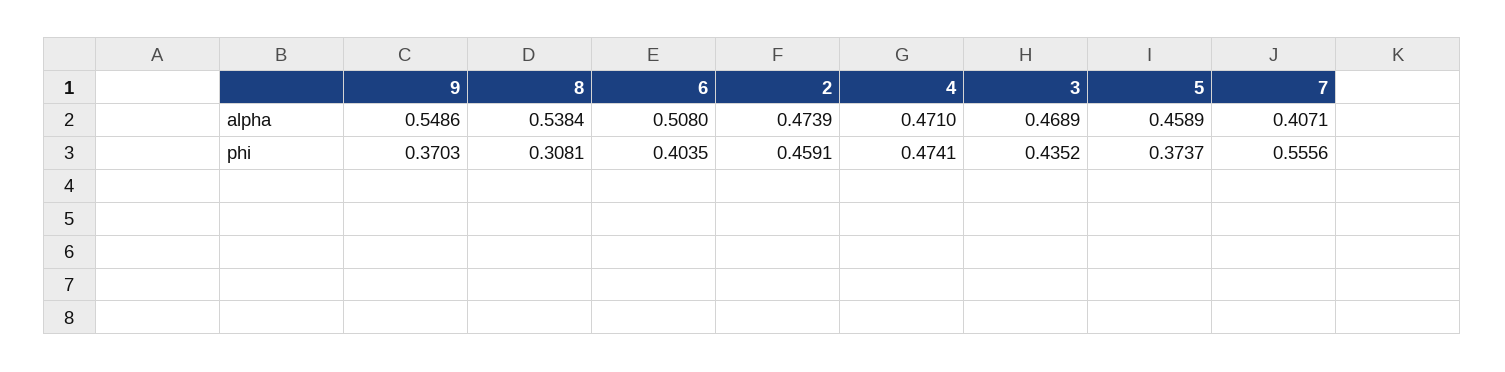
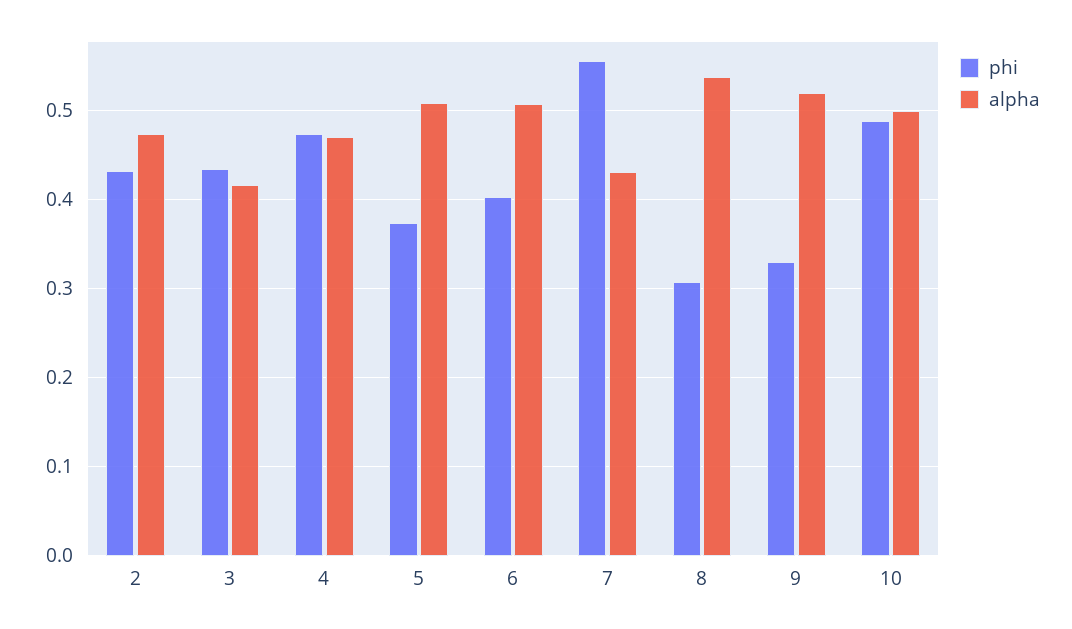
alpha, 9: 0.5486 -> 0.52
alpha, 3: 0.4689 -> 0.42
alpha, 5: 0.4589 -> 0.51
alpha, 7: 0.4071 -> 0.43
phi, 9: 0.3703 -> 0.33
phi, 2: 0.4591 -> 0.43
phi, 10: none -> 0.49
alpha, 10: none -> 0.5

